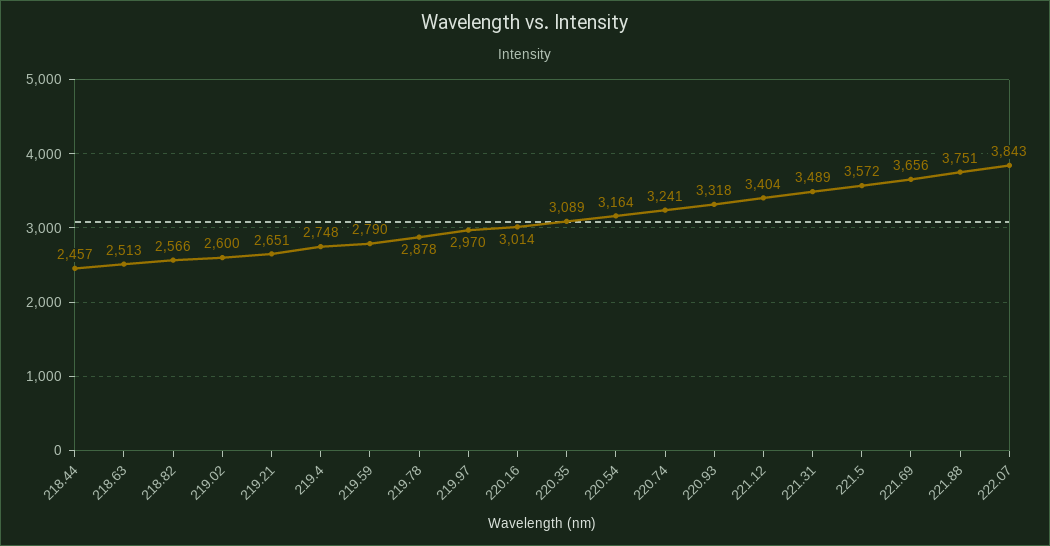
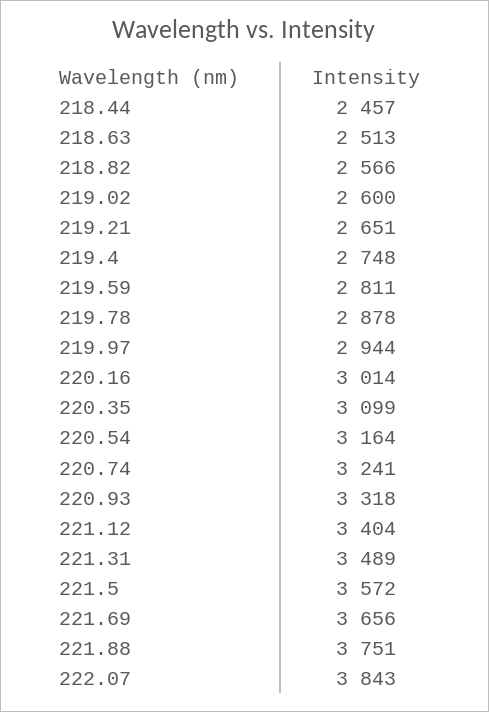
219.59: 2790 -> 2811
219.97: 2970 -> 2944
220.35: 3089 -> 3099

